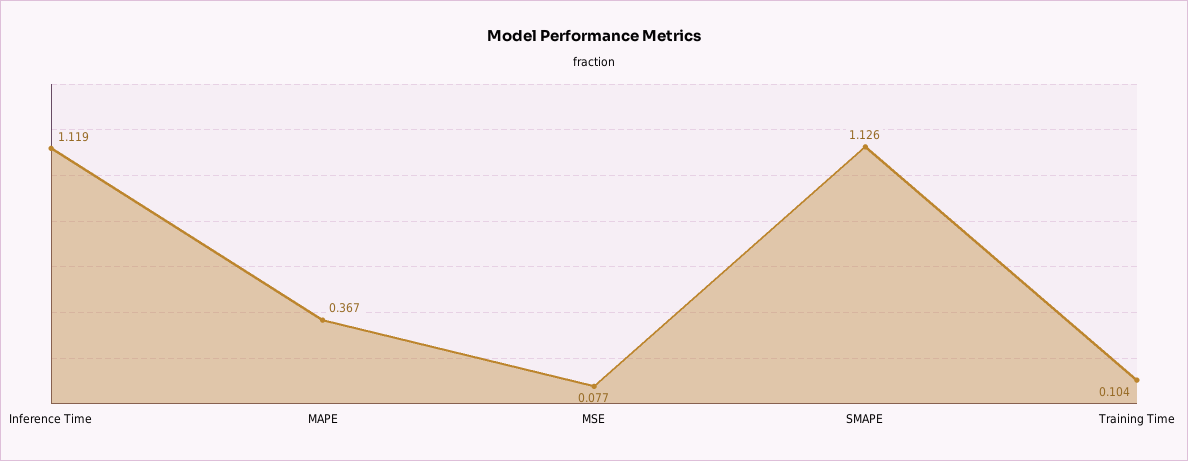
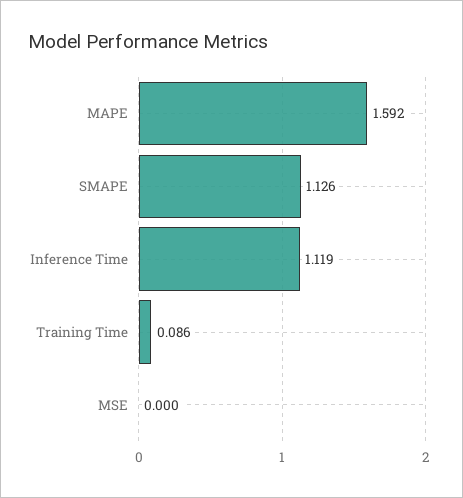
MAPE: 0.367 -> 1.592
MSE: 0.077 -> 0
Training Time: 0.104 -> 0.086

